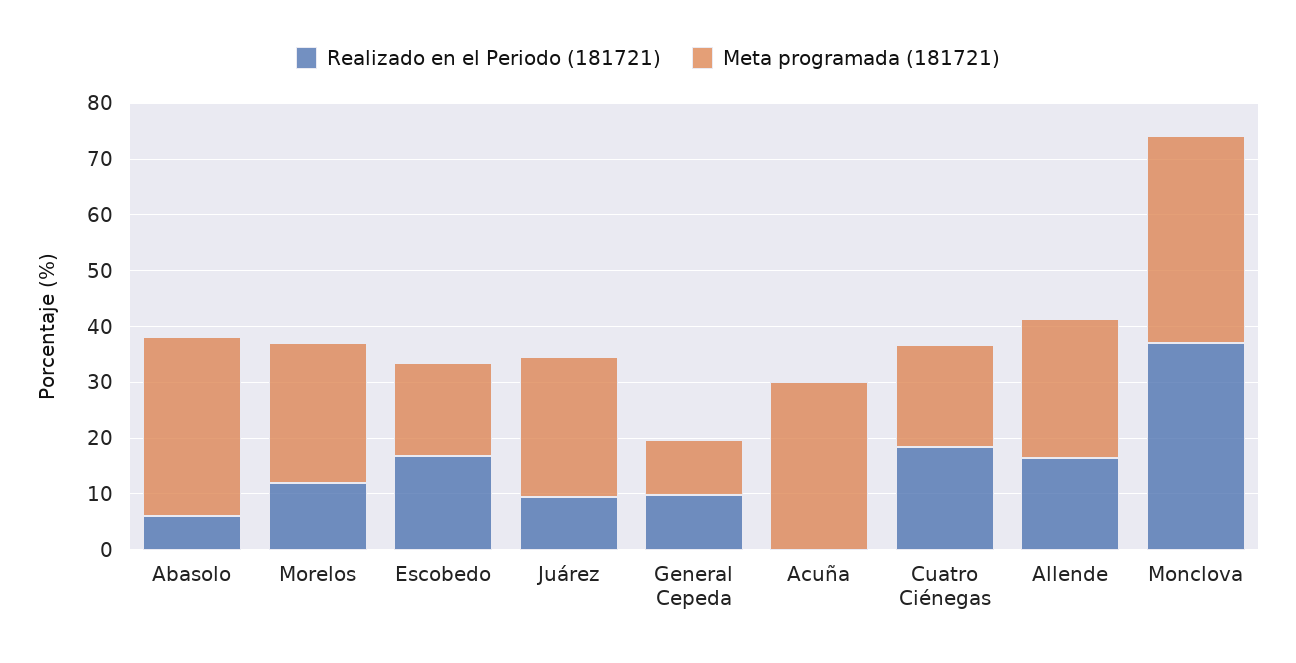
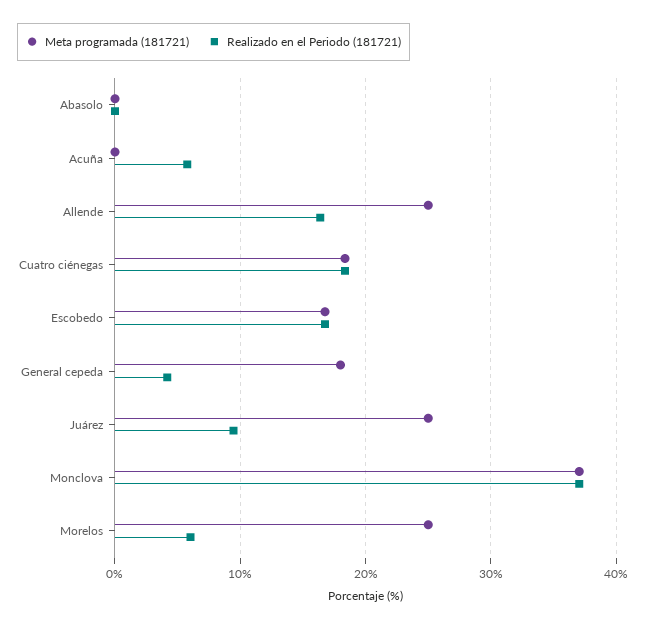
Realizado en el Periodo (181721), Abasolo: 6 -> 0
Meta programada (181721), Abasolo: 32 -> 0
Realizado en el Periodo (181721), Morelos: 12 -> 6
Realizado en el Periodo (181721), General Cepeda: 10 -> 4
Meta programada (181721), General Cepeda: 10 -> 18
Realizado en el Periodo (181721), Acuña: 0 -> 6
Meta programada (181721), Acuña: 30 -> 0

